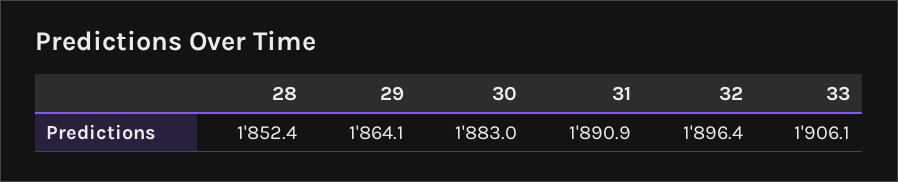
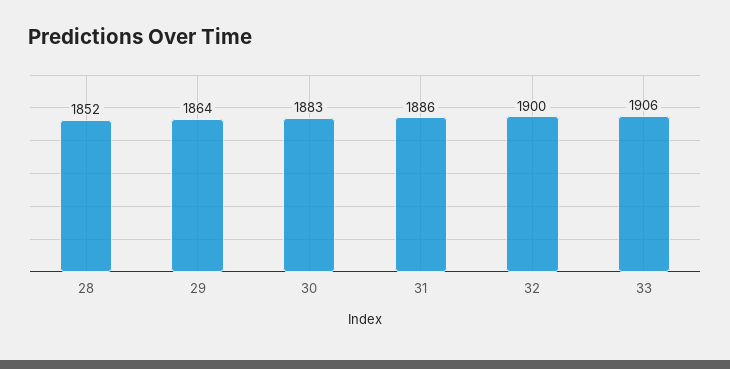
31: 1890.9 -> 1886
32: 1896.4 -> 1900

